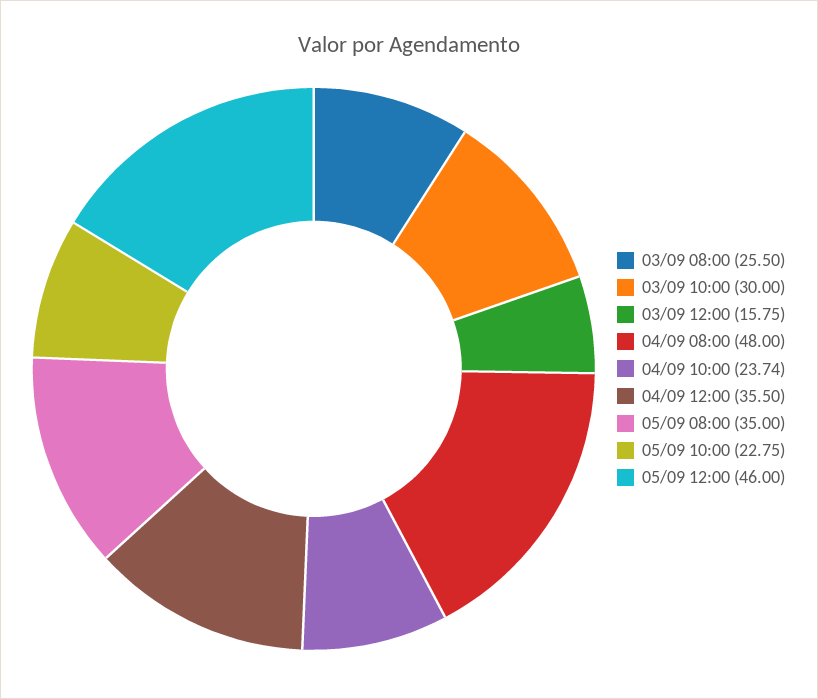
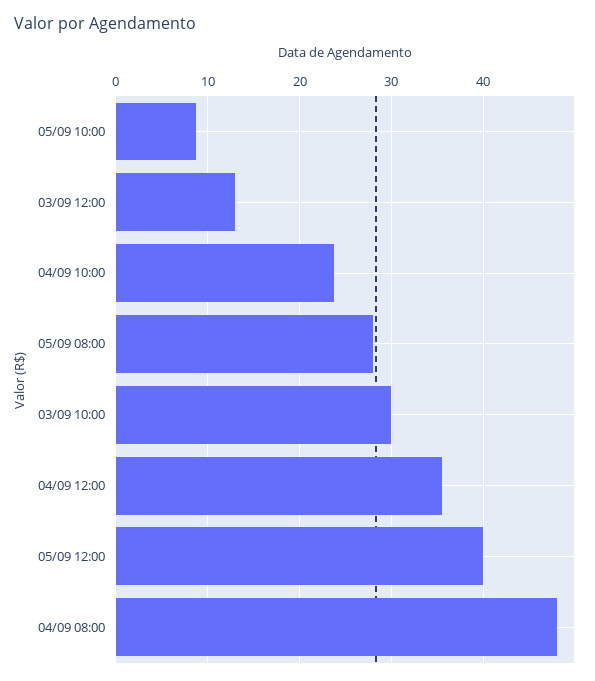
03/09 08:00: 25.5 -> none
03/09 12:00: 15.75 -> 13
05/09 08:00: 35 -> 28
05/09 10:00: 22.75 -> 9
05/09 12:00: 46 -> 40

